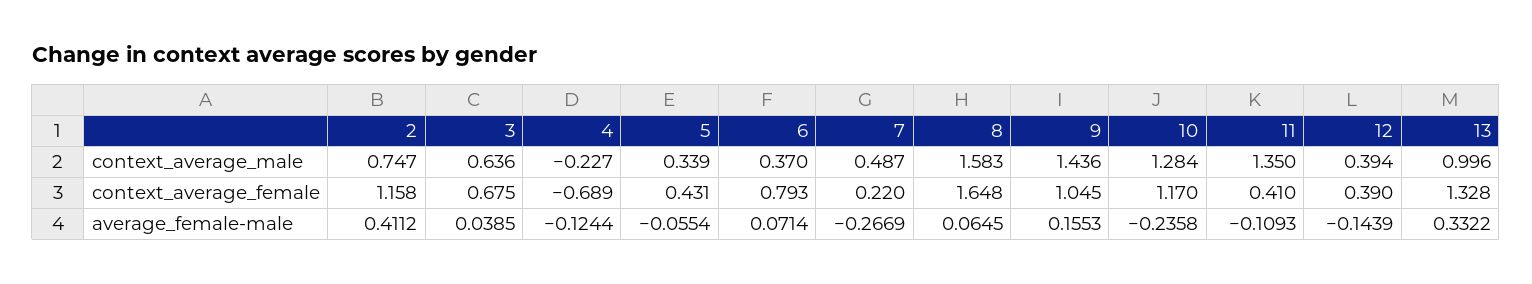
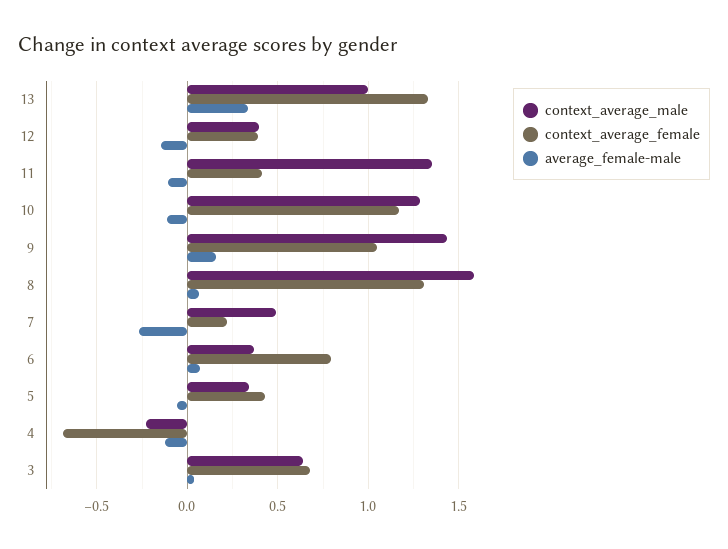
context_average_male, 2: 0.747 -> none
context_average_female, 2: 1.158 -> none
context_average_female, 8: 1.648 -> 1.3
average_female-male, 2: 0.4112 -> none
average_female-male, 10: -0.2358 -> -0.1

